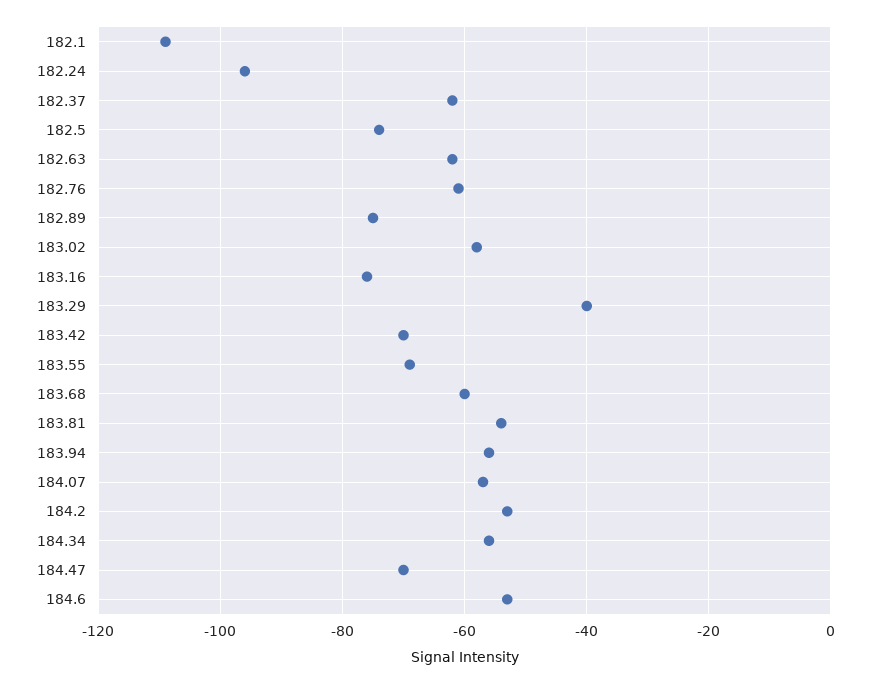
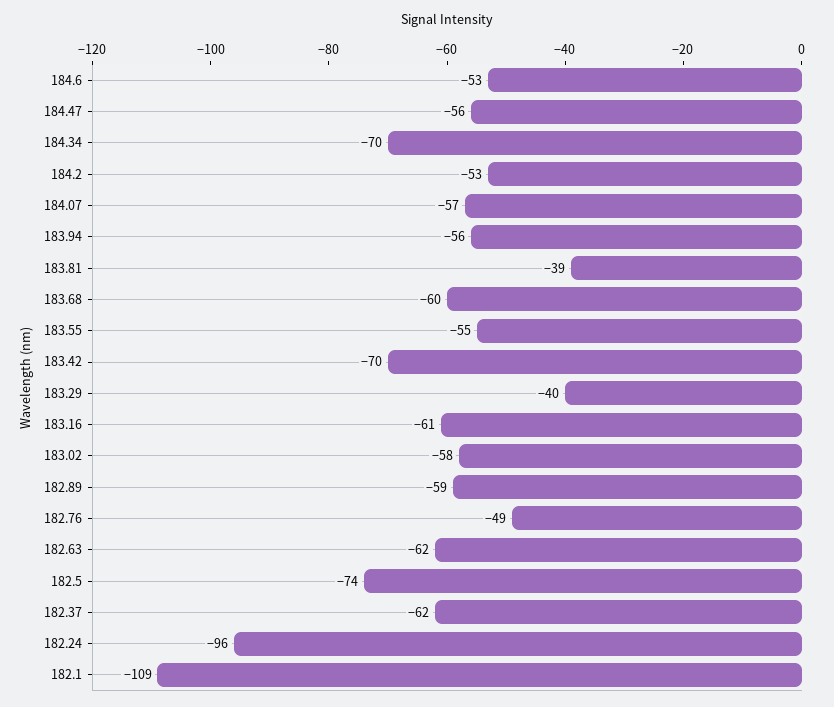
182.76: -60 -> -49
182.89: -75 -> -59
183.16: -75 -> -61
183.55: -70 -> -55
183.81: -55 -> -39
184.34: -55 -> -70
184.47: -70 -> -56

